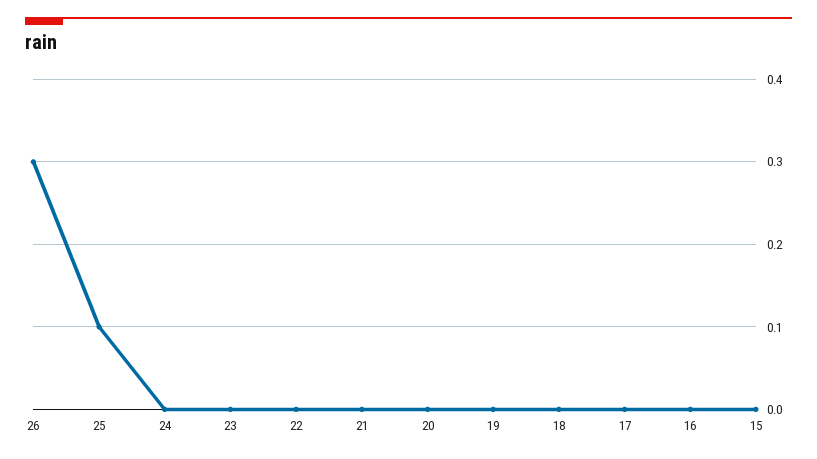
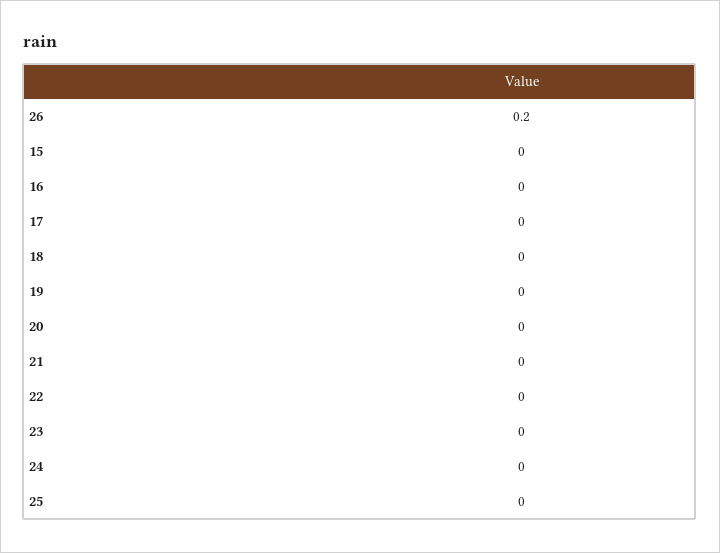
26: 0.3 -> 0.2
25: 0.1 -> 0

